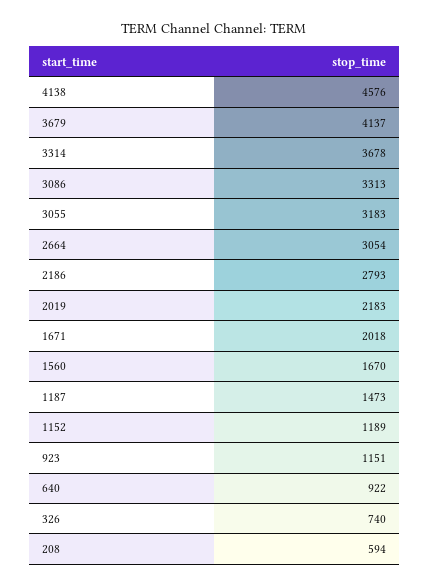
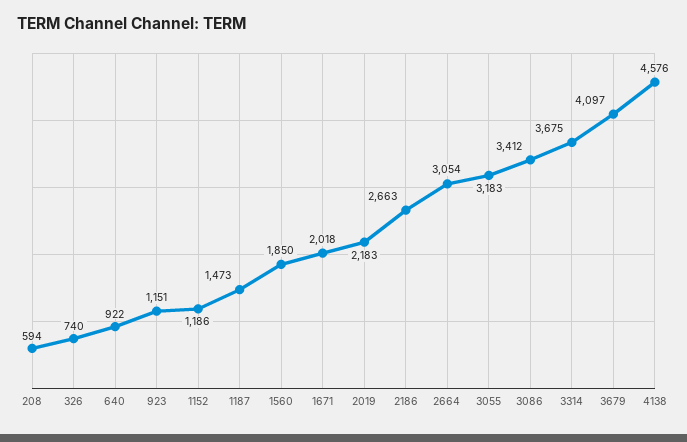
3679: 4137 -> 4097
3314: 3678 -> 3675
3086: 3313 -> 3412
2186: 2793 -> 2663
1560: 1670 -> 1850
1152: 1189 -> 1186

